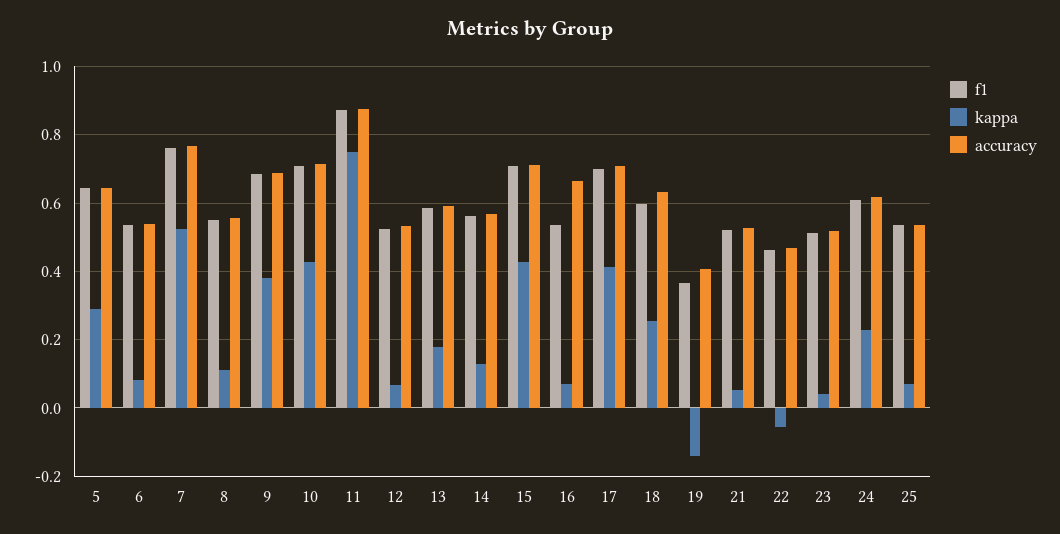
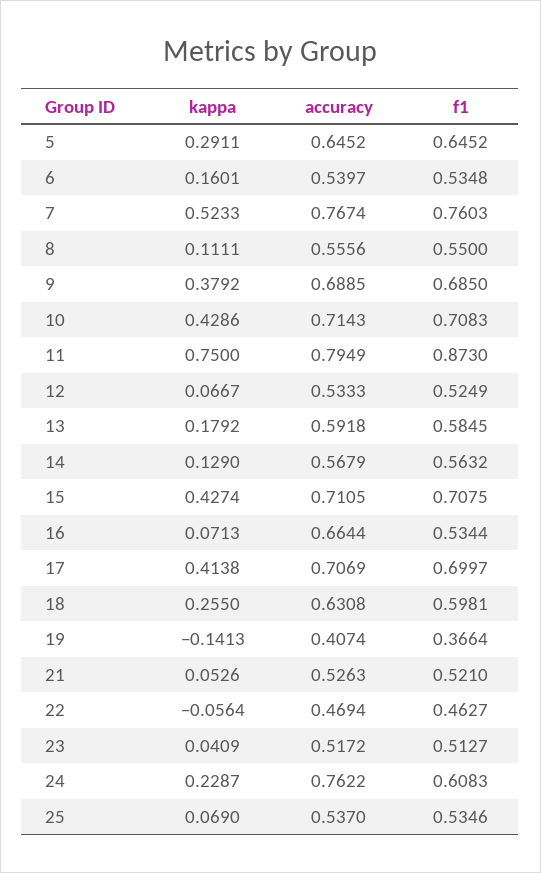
kappa, 6: 0.08 -> 0.1601
accuracy, 11: 0.88 -> 0.7949
accuracy, 24: 0.62 -> 0.7622

